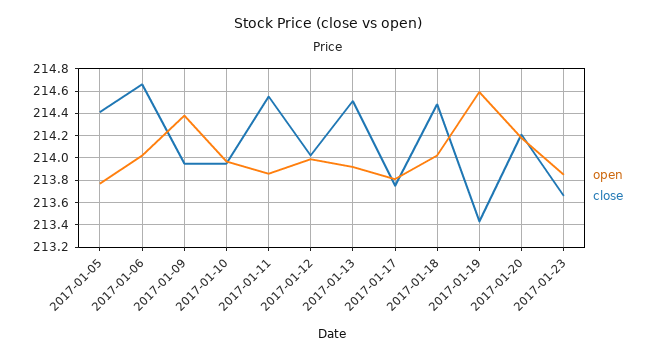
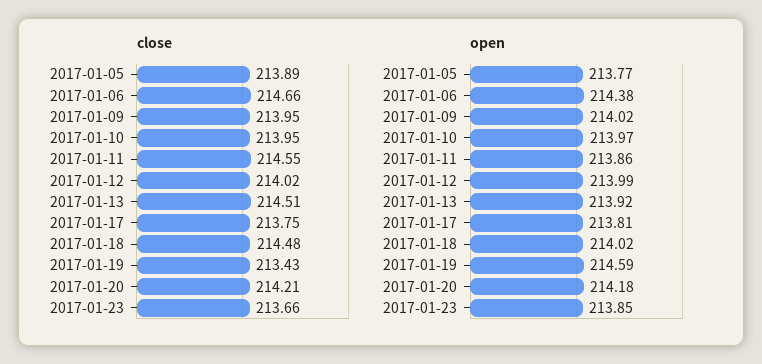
close, 2017-01-05: 214.4 -> 213.89
open, 2017-01-06: 214 -> 214.38
open, 2017-01-09: 214.4 -> 214.02

